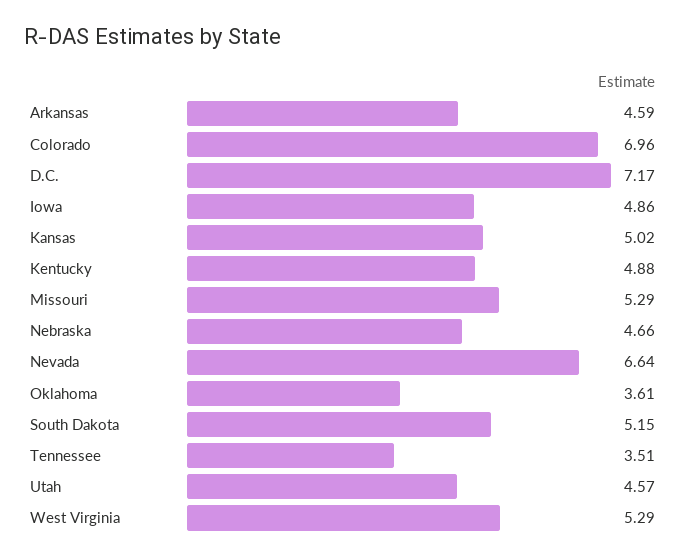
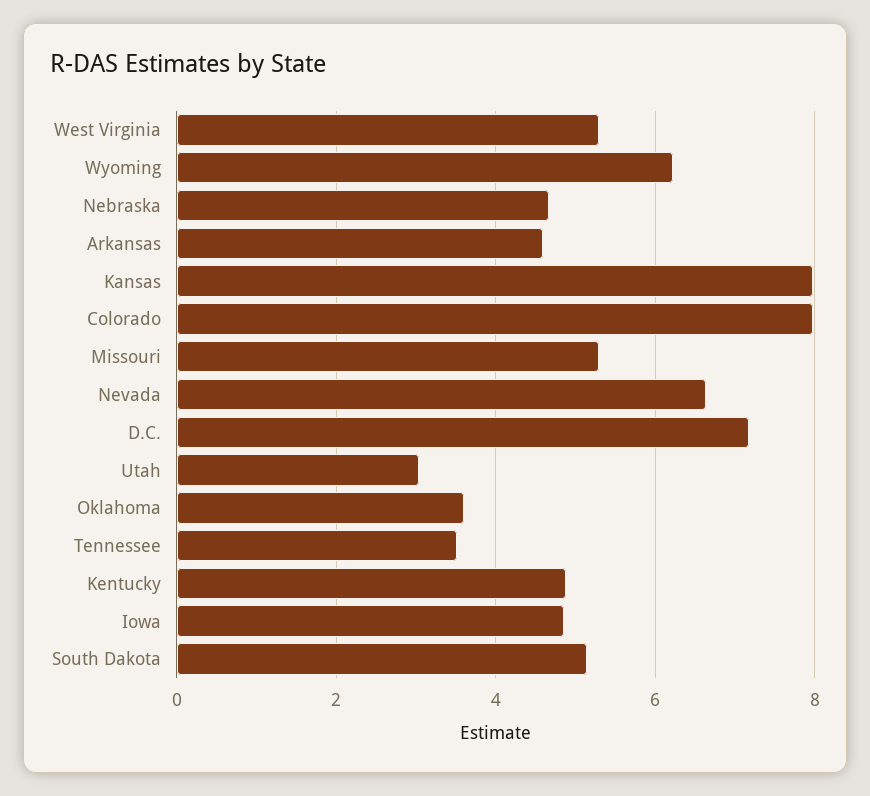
Colorado: 6.96 -> 8
Kansas: 5.02 -> 8
Utah: 4.57 -> 3
Wyoming: none -> 6.2

